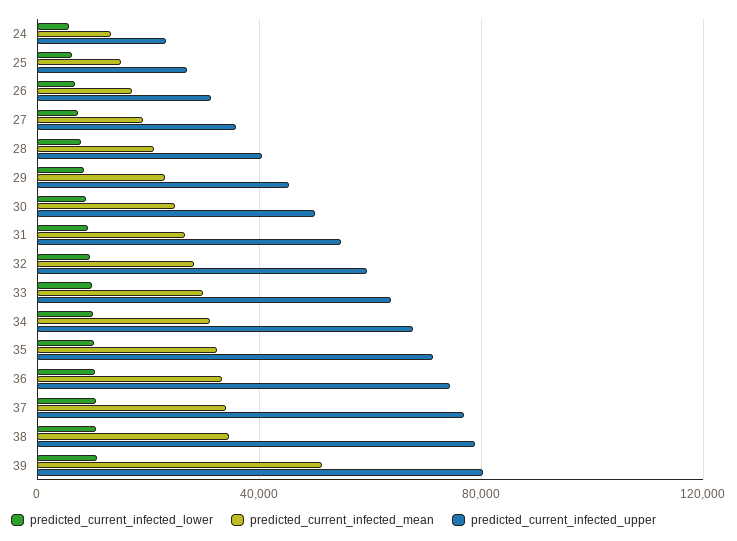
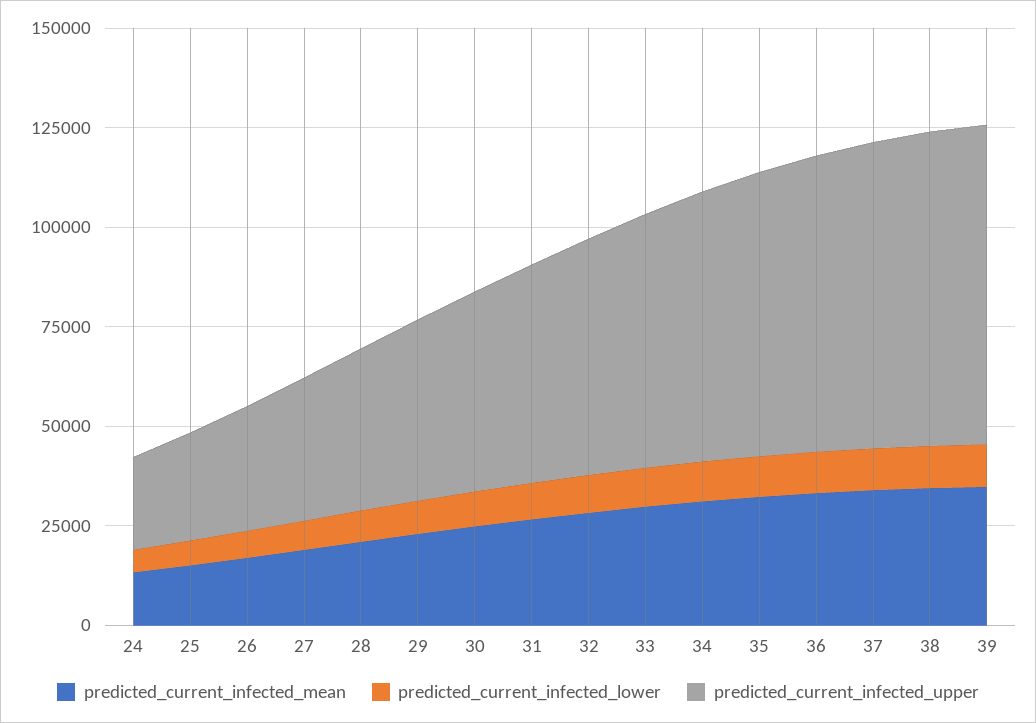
predicted_current_infected_mean, 39: 50000 -> 35000

